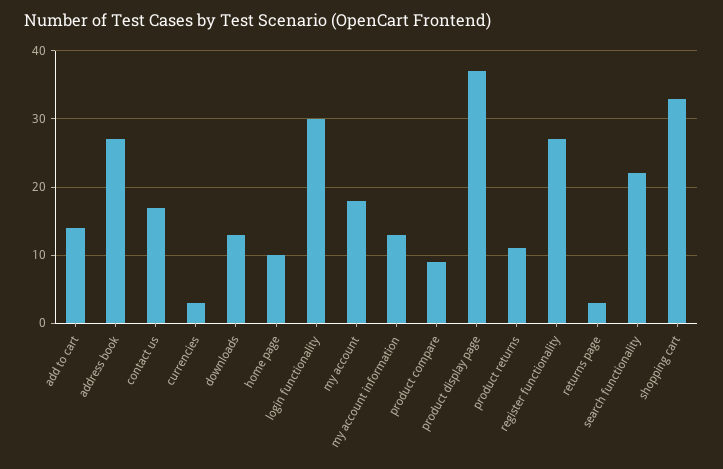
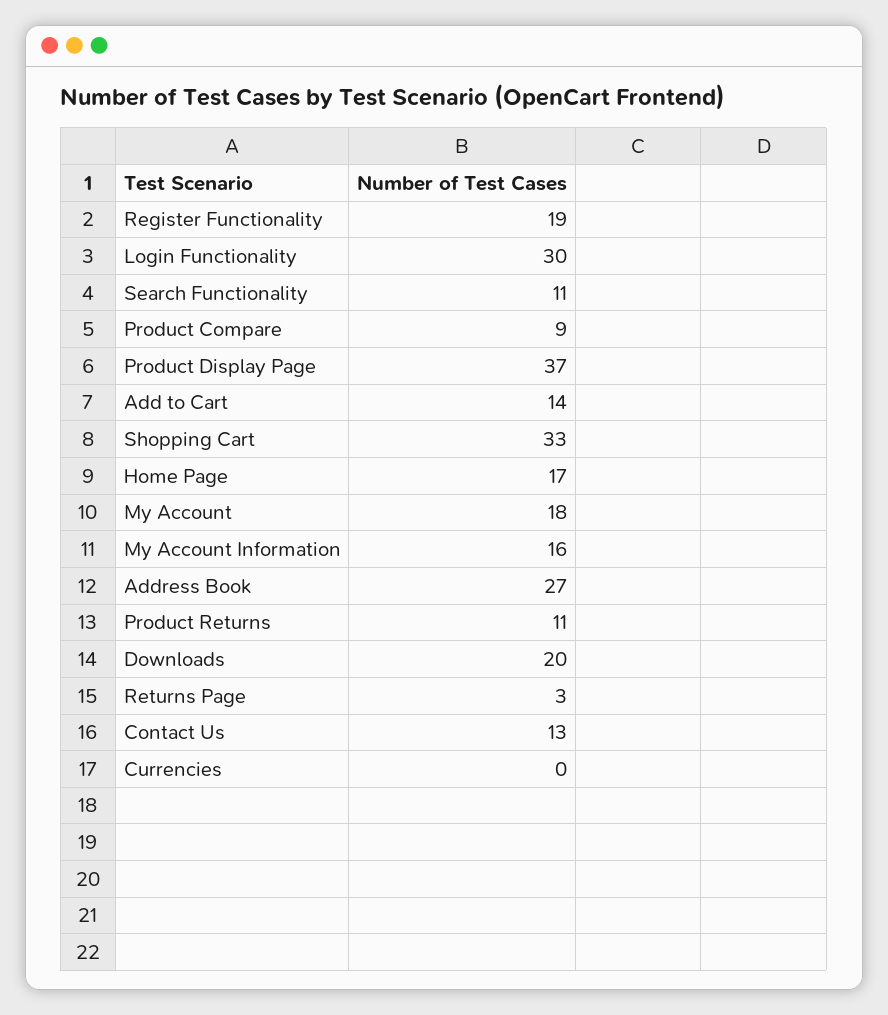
contact us: 17 -> 13
currencies: 3 -> 0
downloads: 13 -> 20
home page: 10 -> 17
my account information: 13 -> 16
register functionality: 27 -> 19
search functionality: 22 -> 11

